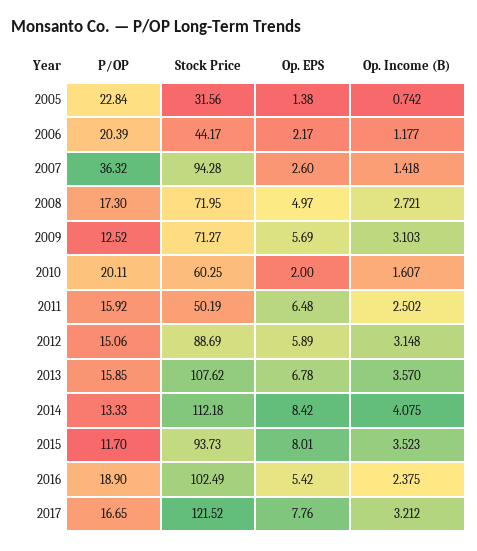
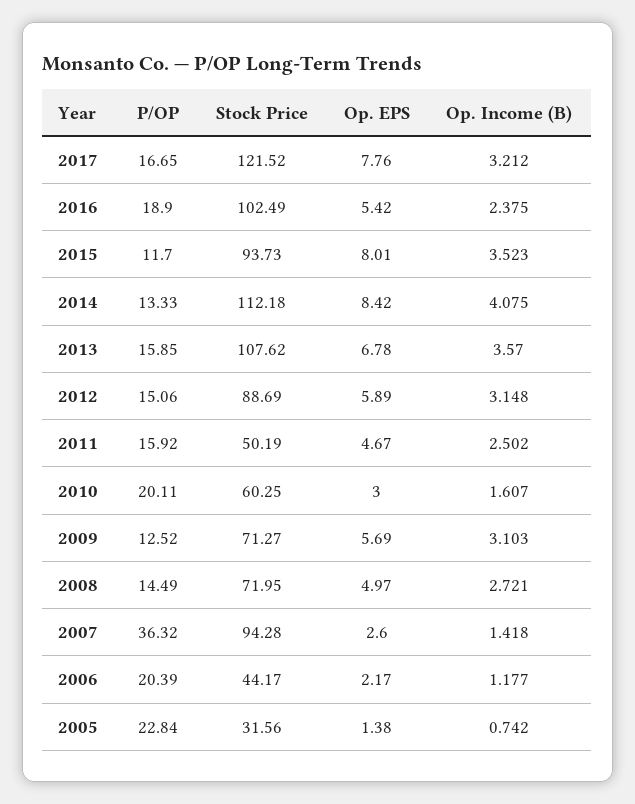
P/OP, 2008: 17.3 -> 14.49
Op. EPS, 2010: 2 -> 3
Op. EPS, 2011: 6.48 -> 4.67

